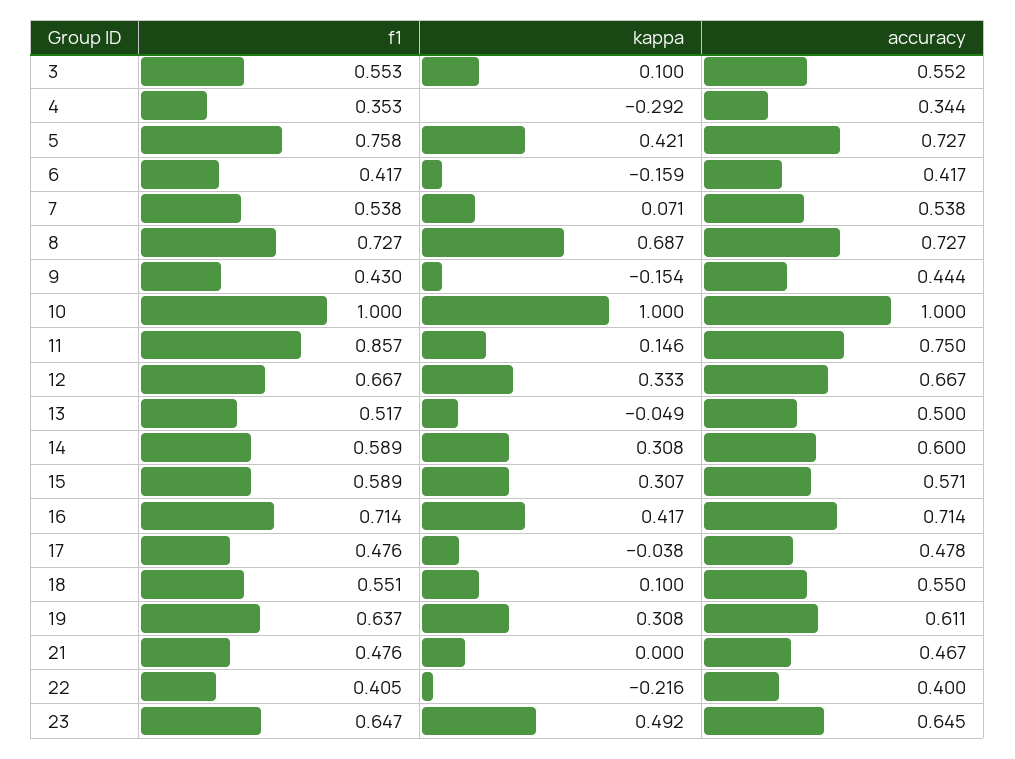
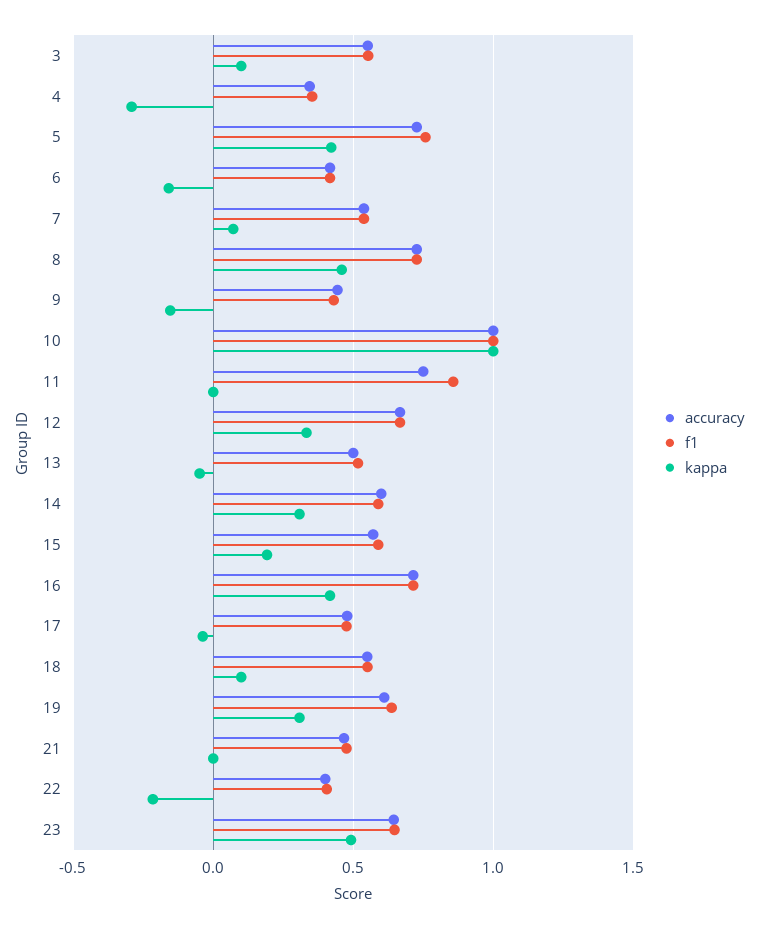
kappa, 8: 0.687 -> 0.45
kappa, 11: 0.146 -> 0
kappa, 15: 0.307 -> 0.2

